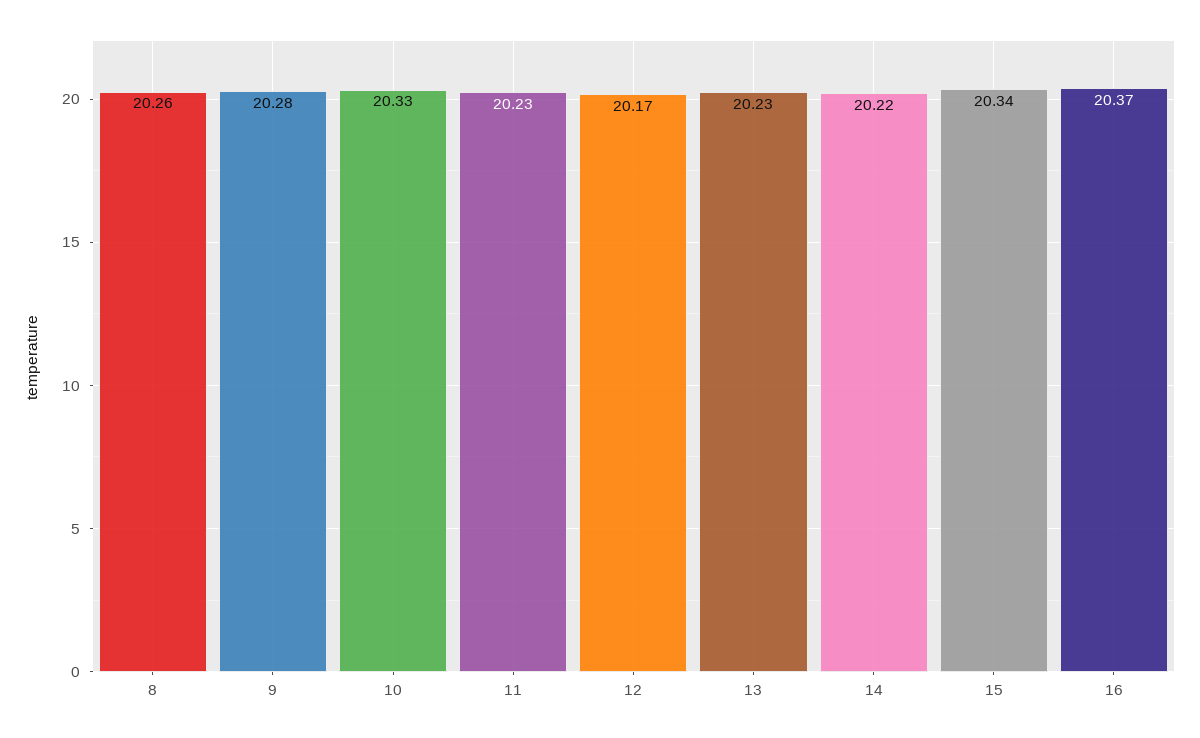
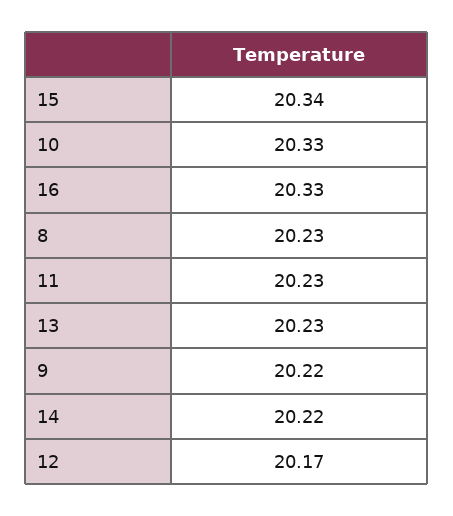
8: 20.26 -> 20.23
9: 20.28 -> 20.22
16: 20.37 -> 20.33

